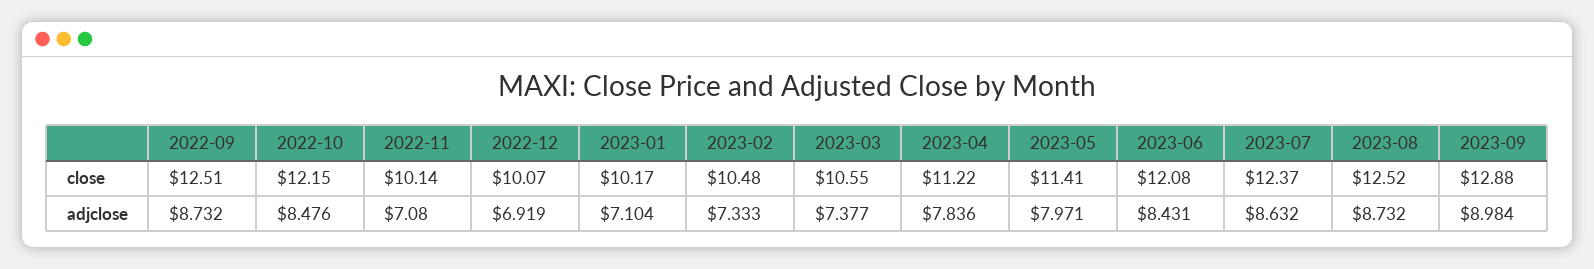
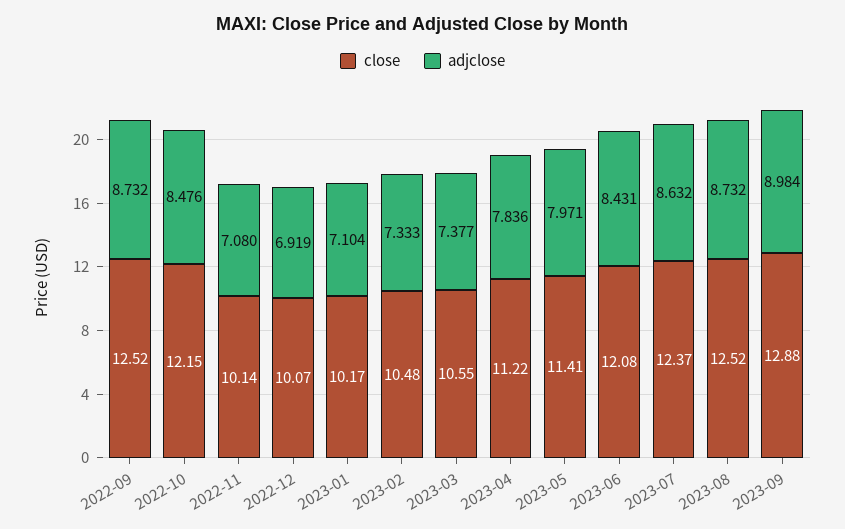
close, 2022-09: 12.51 -> 12.52

